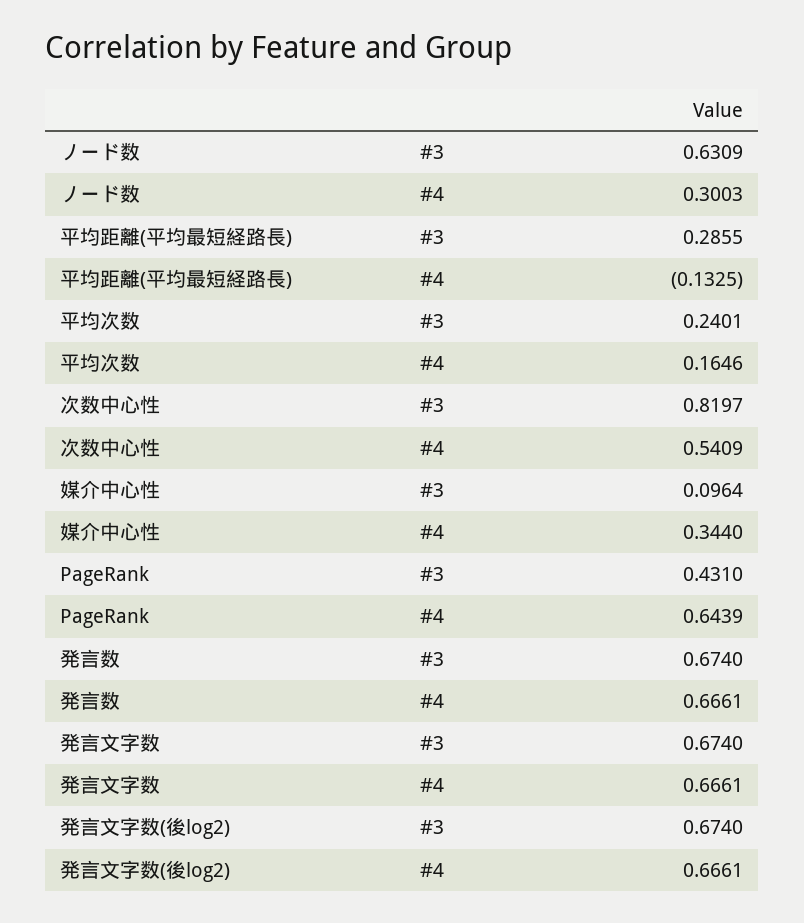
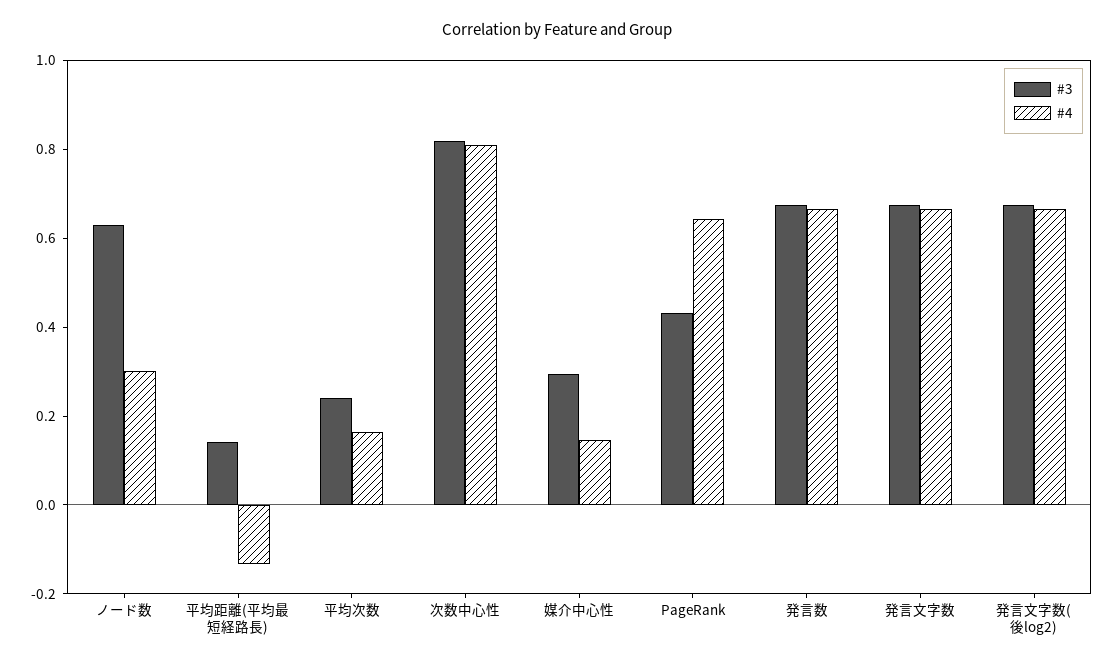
#3, 平均距離(平均最短経路長): 0.2855 -> 0.15
#4, 次数中心性: 0.5409 -> 0.8
#3, 媒介中心性: 0.0964 -> 0.3
#4, 媒介中心性: 0.344 -> 0.15

